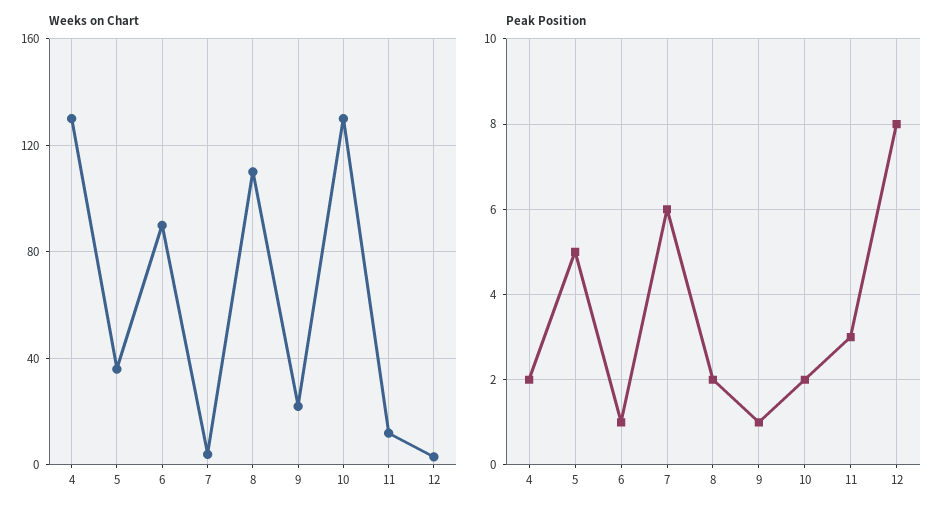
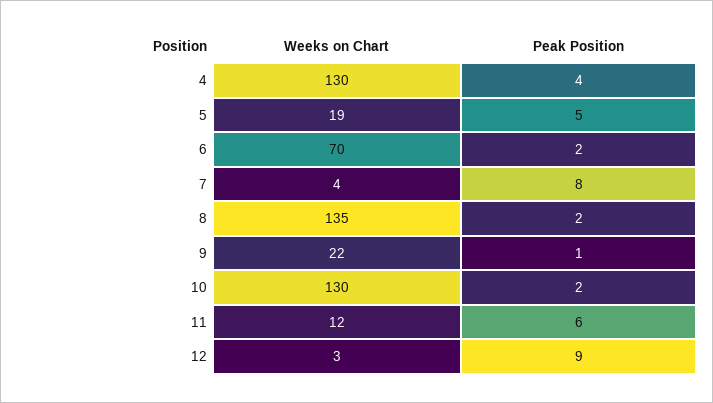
Weeks on Chart, 5: 35 -> 19
Weeks on Chart, 6: 90 -> 70
Weeks on Chart, 8: 110 -> 135
Peak Position, 4: 2 -> 4
Peak Position, 6: 1 -> 2
Peak Position, 7: 6 -> 8
Peak Position, 11: 3 -> 6
Peak Position, 12: 8 -> 9

